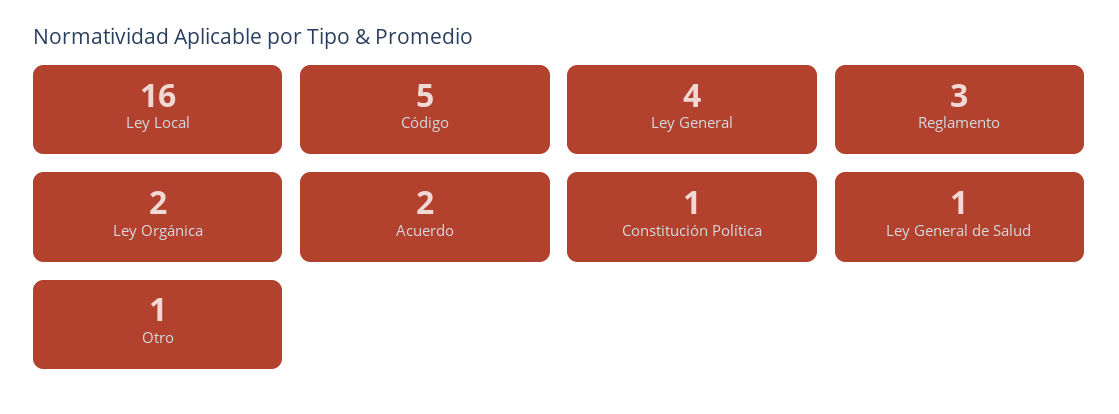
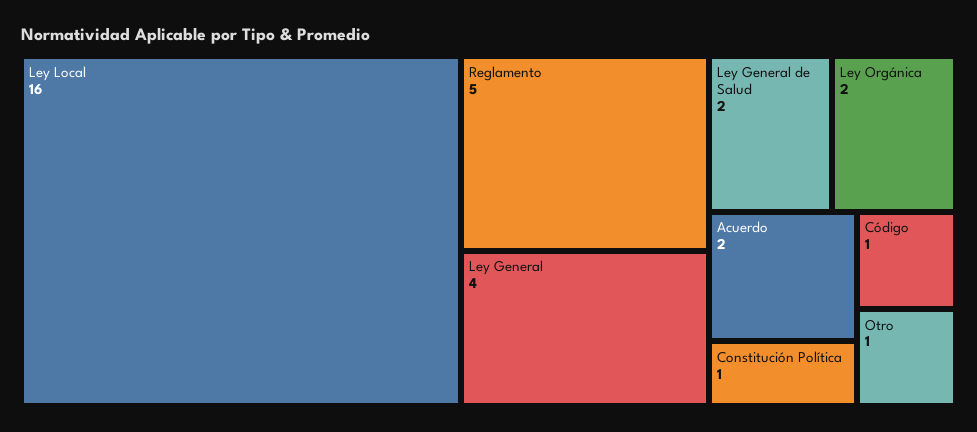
Código: 5 -> 1
Reglamento: 3 -> 5
Ley General de Salud: 1 -> 2

